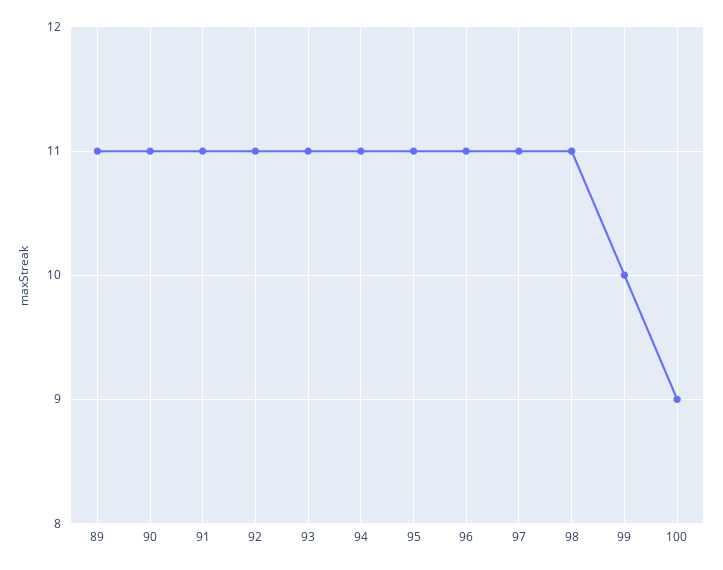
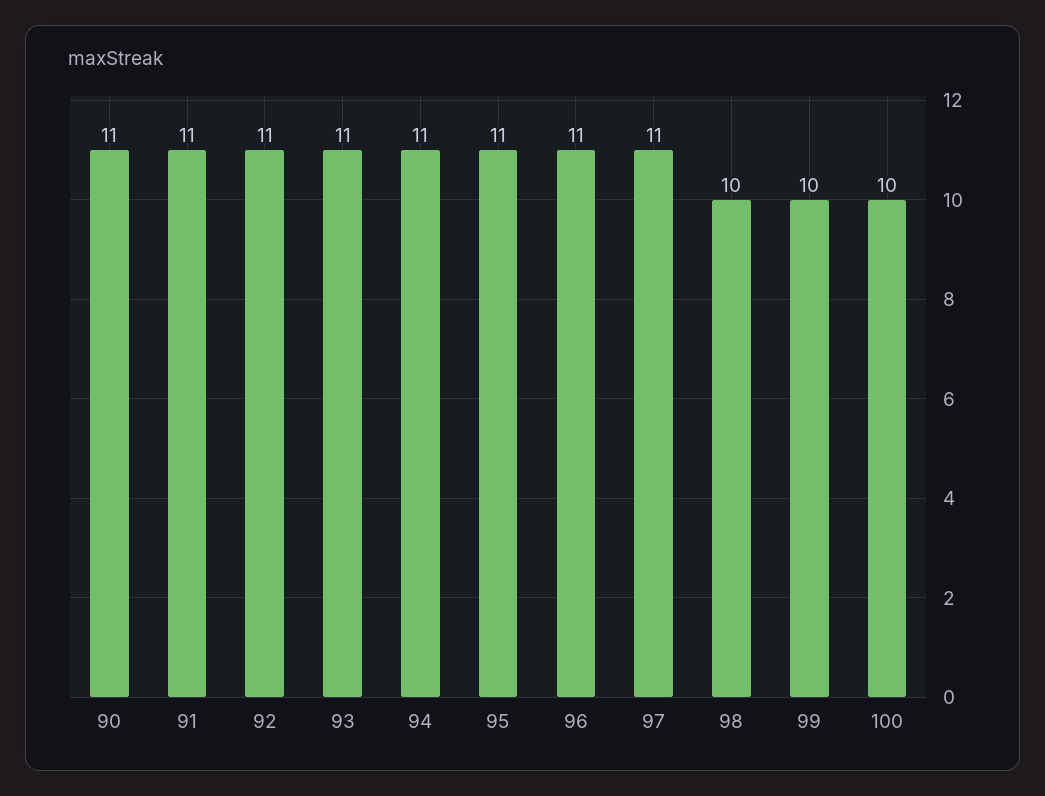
89: 11 -> none
98: 11 -> 10
100: 9 -> 10

